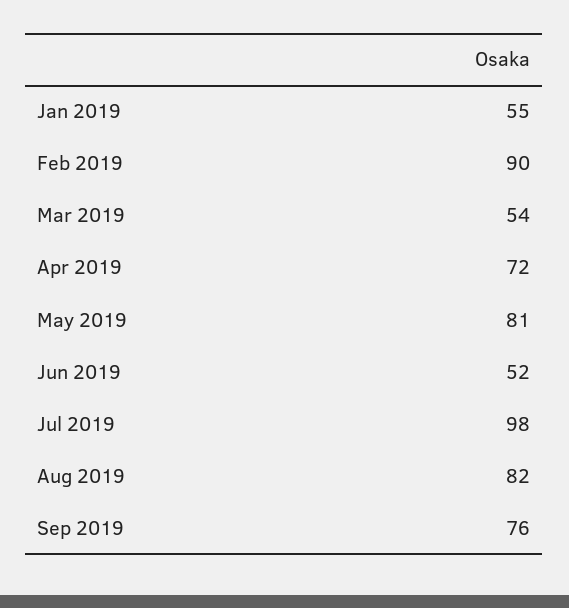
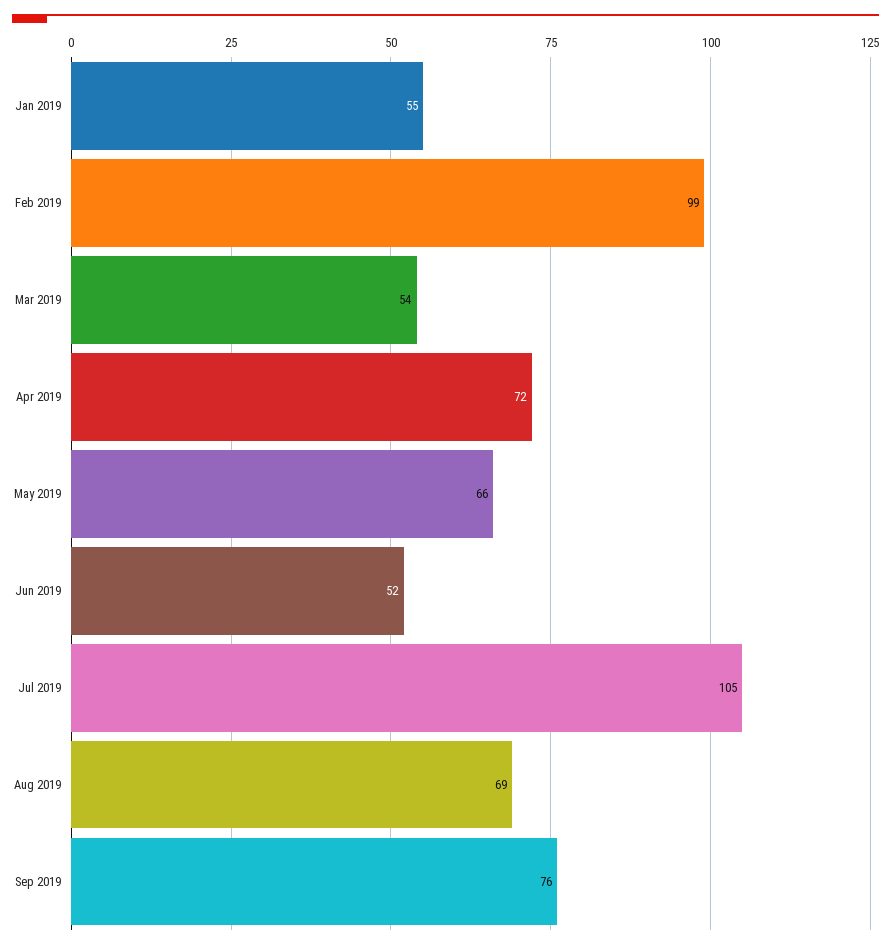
Feb 2019: 90 -> 99
May 2019: 81 -> 66
Jul 2019: 98 -> 105
Aug 2019: 82 -> 69

